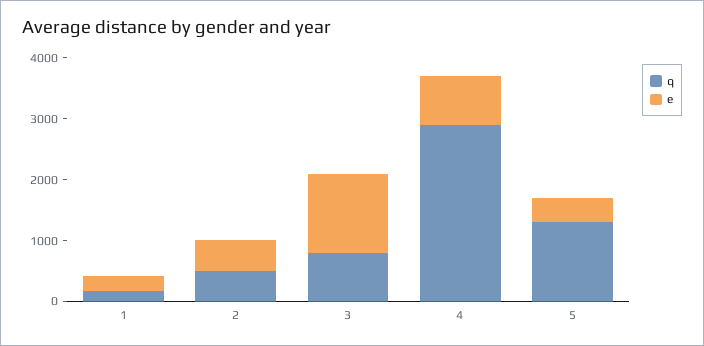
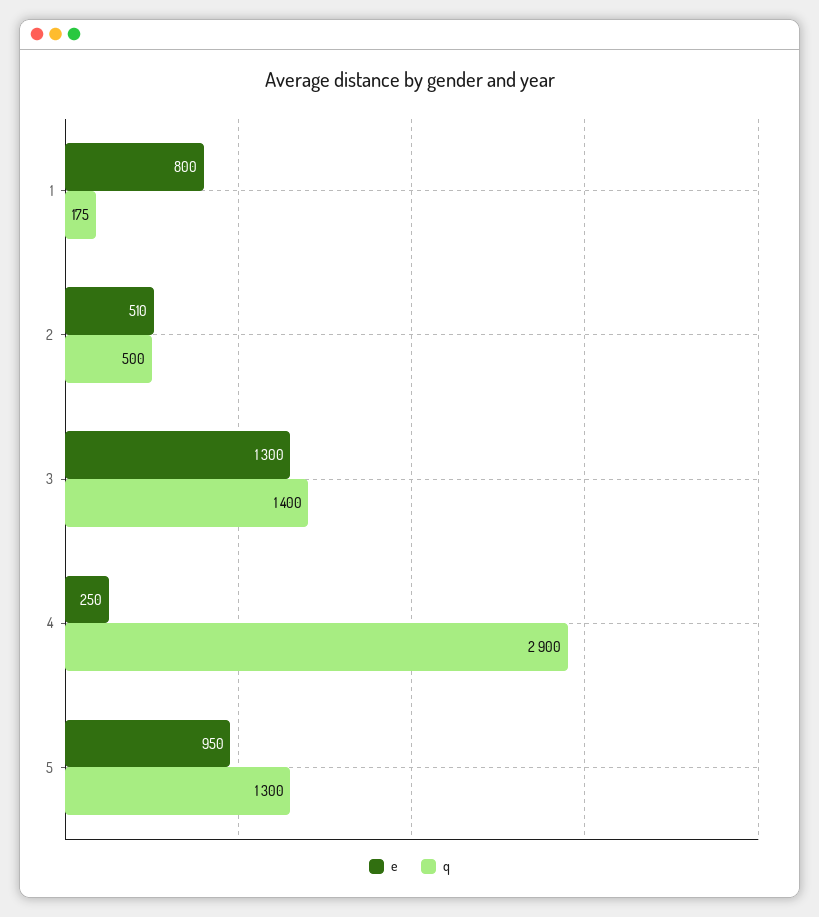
e, 1: 200 -> 800
q, 3: 800 -> 1400
e, 4: 800 -> 250
e, 5: 400 -> 950

